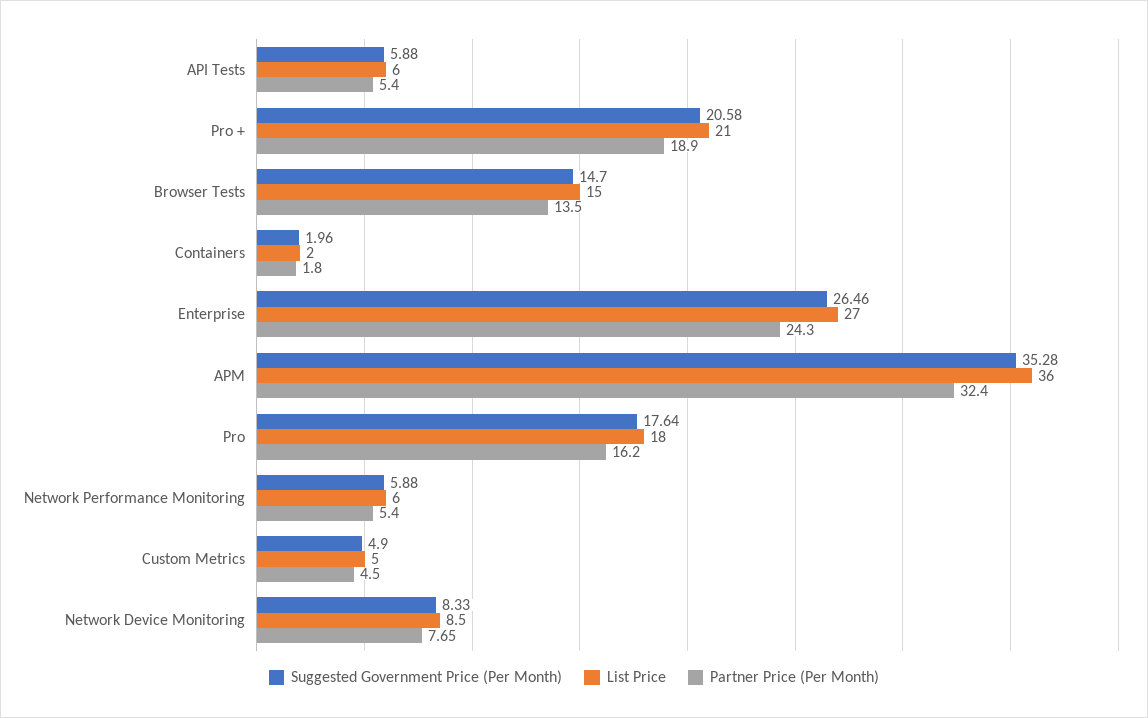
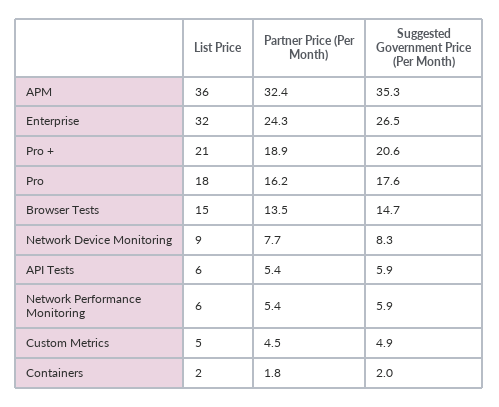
List Price, Enterprise: 27 -> 32

